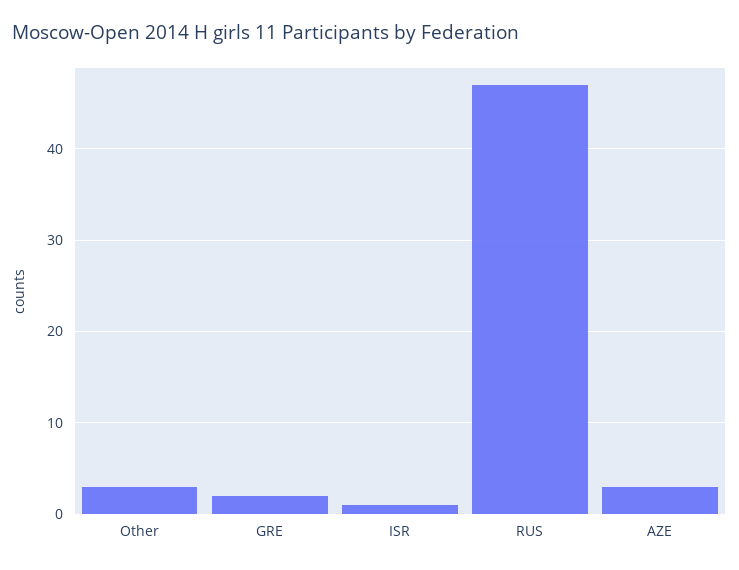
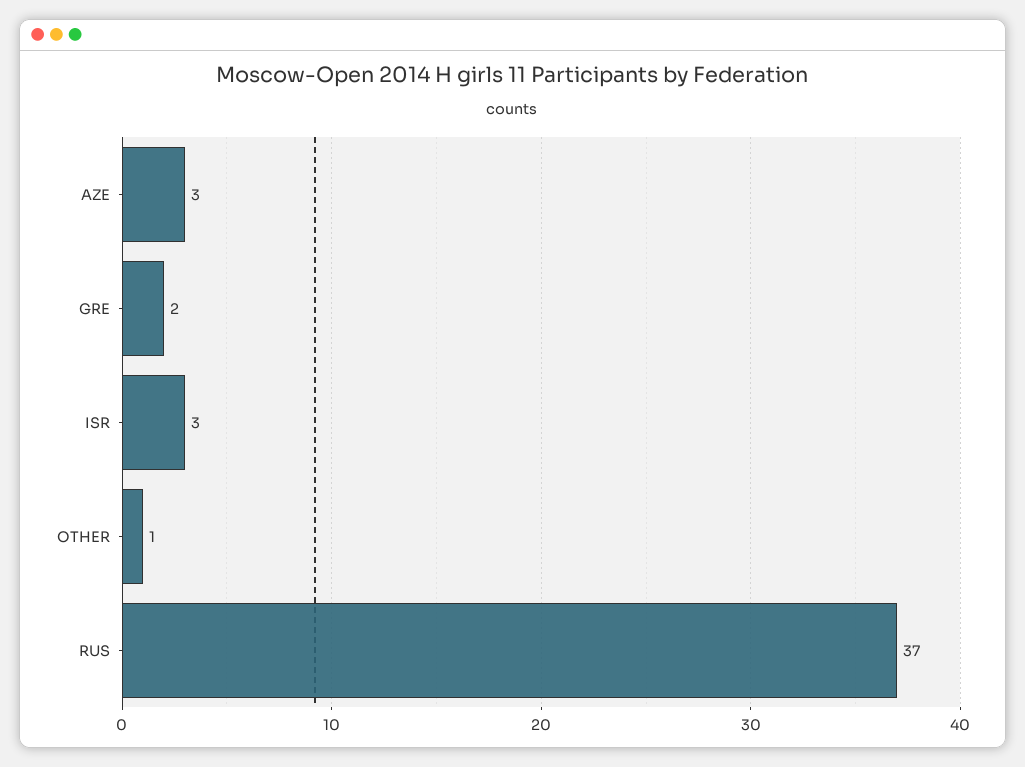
Other: 3 -> 1
ISR: 1 -> 3
RUS: 47 -> 37

